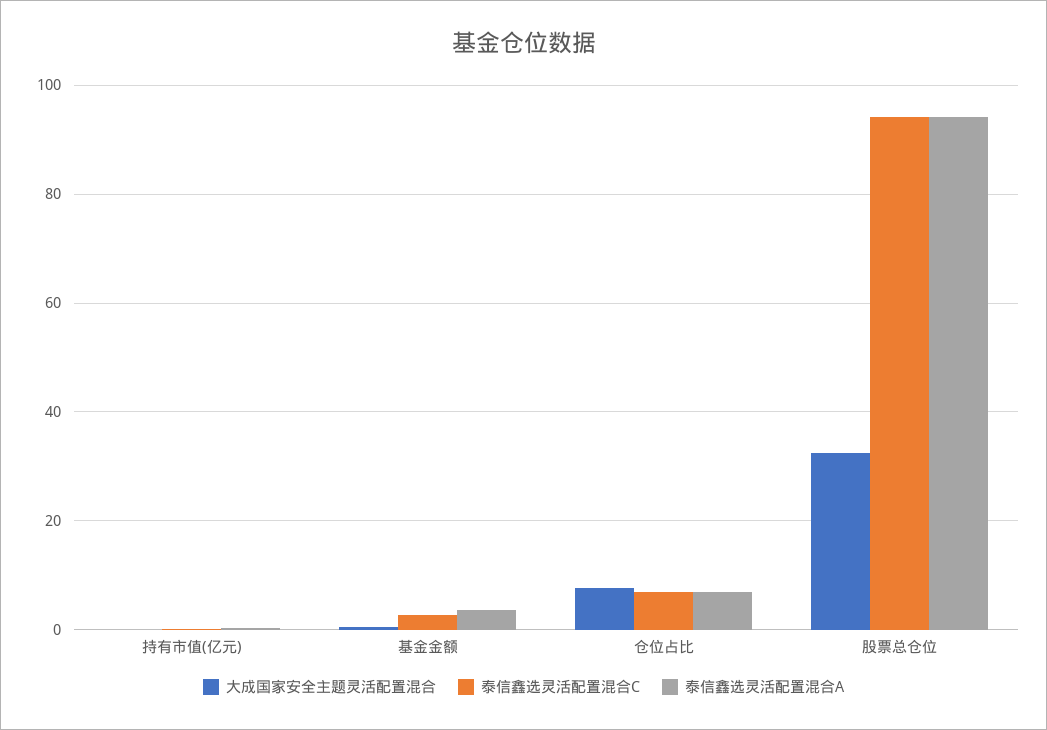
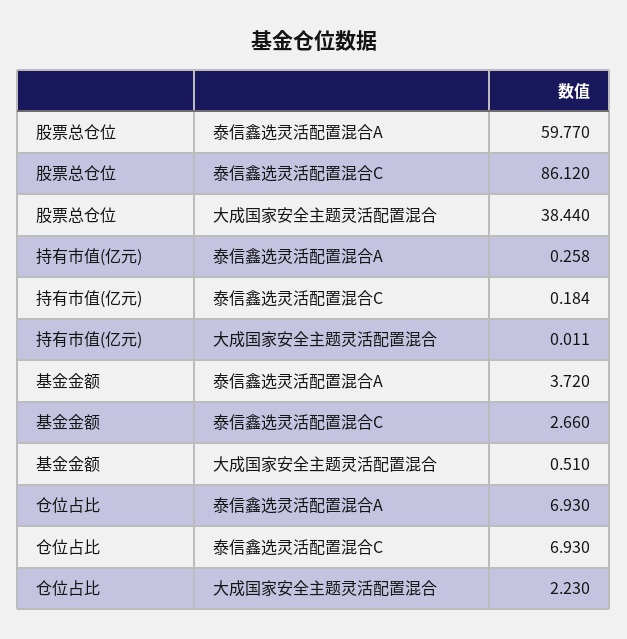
大成国家安全主题灵活配置混合, 仓位占比: 8 -> 2.23
大成国家安全主题灵活配置混合, 股票总仓位: 32 -> 38.44
泰信鑫选灵活配置混合C, 股票总仓位: 94 -> 86.12
泰信鑫选灵活配置混合A, 股票总仓位: 94 -> 59.77

